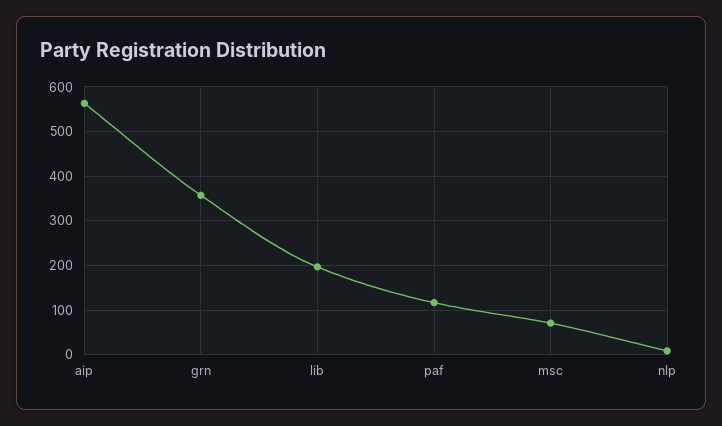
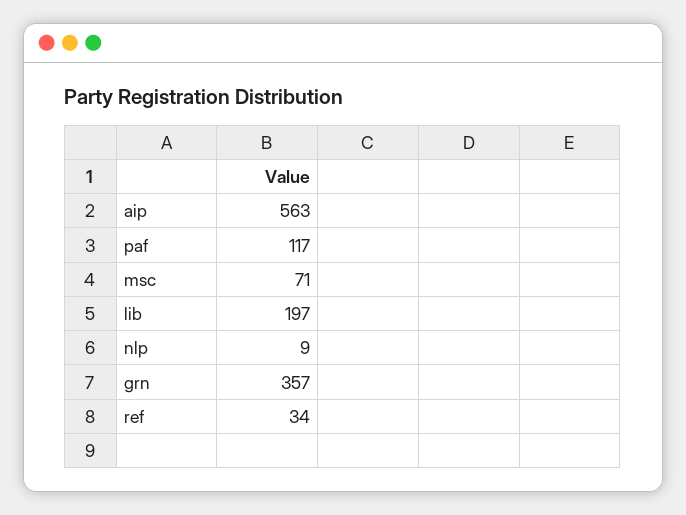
ref: none -> 34

